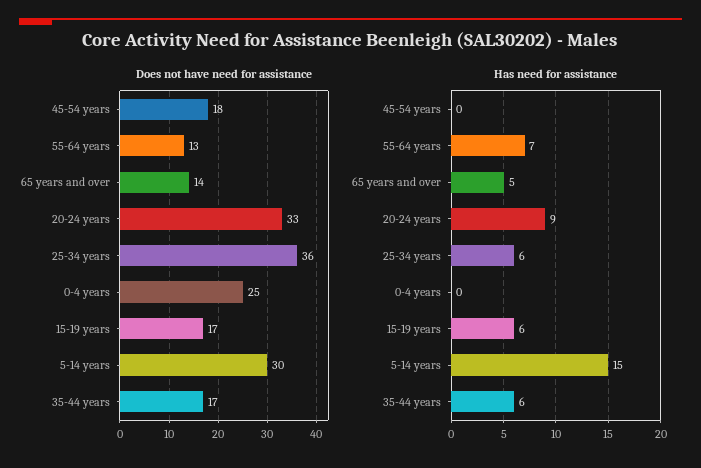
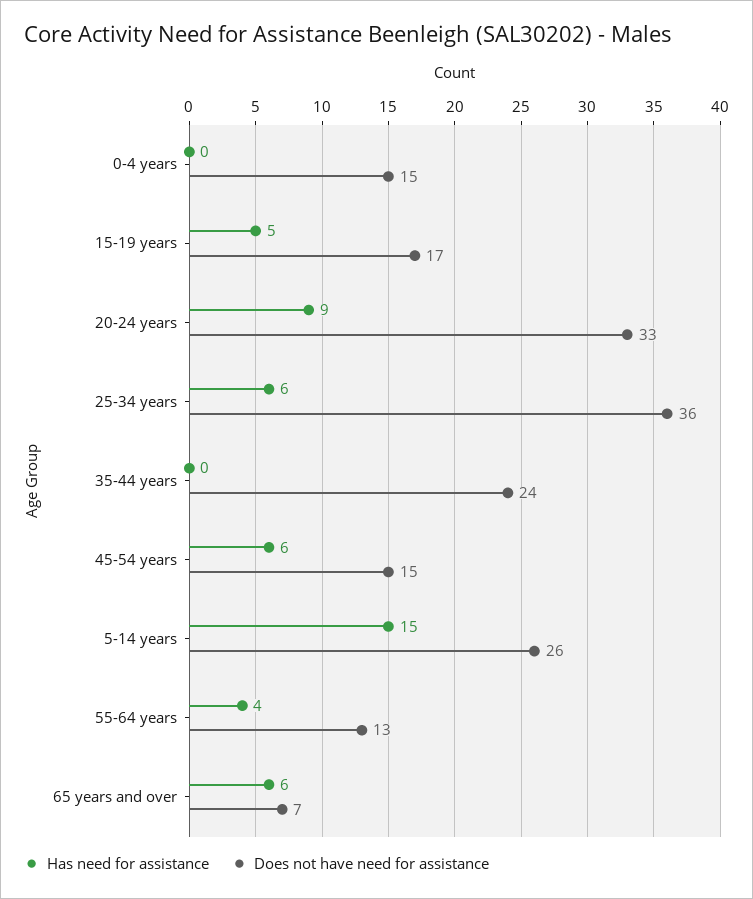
Does not have need for assistance, 45-54 years: 18 -> 15
Does not have need for assistance, 65 years and over: 14 -> 7
Does not have need for assistance, 0-4 years: 25 -> 15
Does not have need for assistance, 5-14 years: 30 -> 26
Does not have need for assistance, 35-44 years: 17 -> 24
Has need for assistance, 45-54 years: 0 -> 6
Has need for assistance, 55-64 years: 7 -> 4
Has need for assistance, 65 years and over: 5 -> 6
Has need for assistance, 15-19 years: 6 -> 5
Has need for assistance, 35-44 years: 6 -> 0

